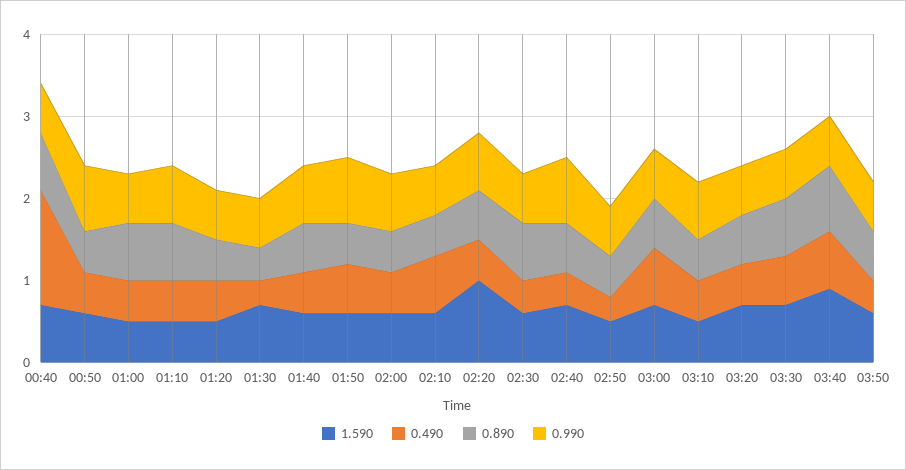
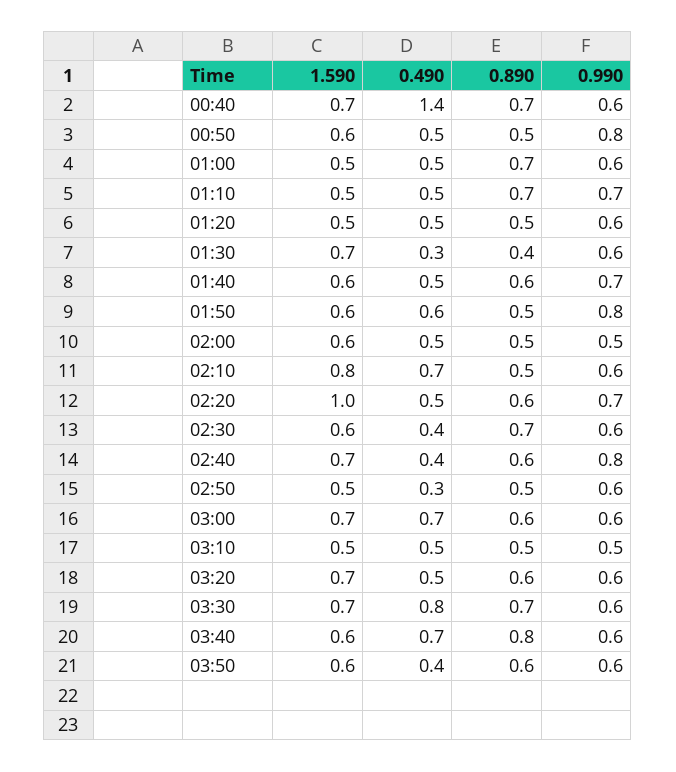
0.990, 02:00: 0.7 -> 0.5
1.590, 02:10: 0.6 -> 0.8
0.990, 03:10: 0.7 -> 0.5
0.490, 03:30: 0.6 -> 0.8
1.590, 03:40: 0.9 -> 0.6

